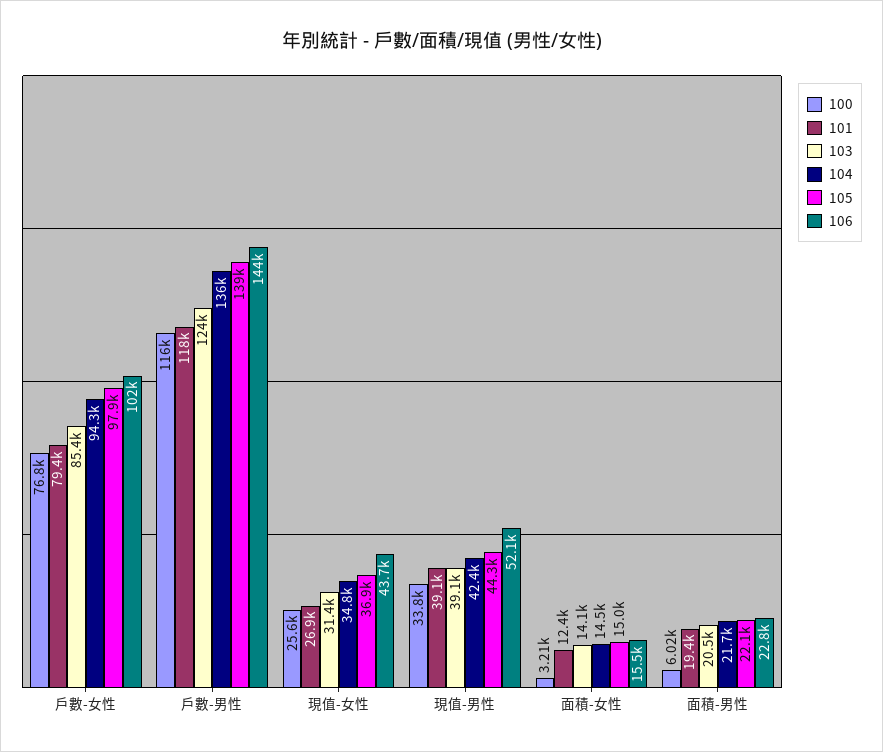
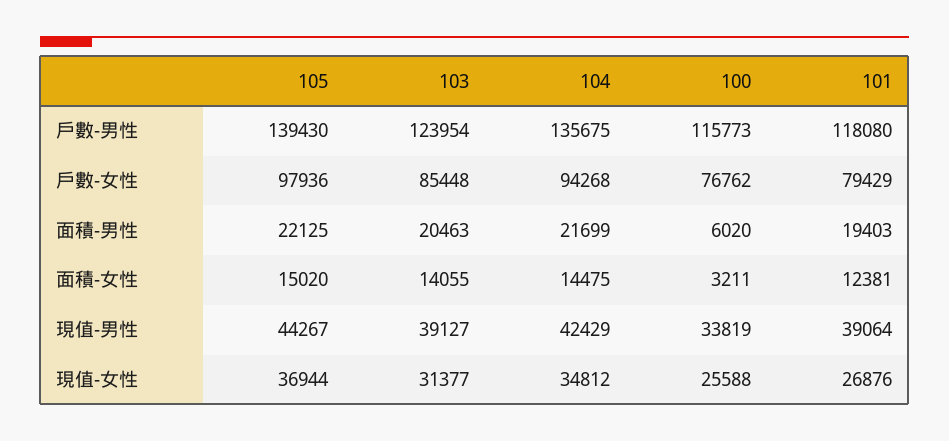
106, 戶數-女性: 102000 -> none
106, 戶數-男性: 144000 -> none
106, 現值-女性: 43700 -> none
106, 現值-男性: 52100 -> none
106, 面積-女性: 15500 -> none
106, 面積-男性: 22800 -> none

